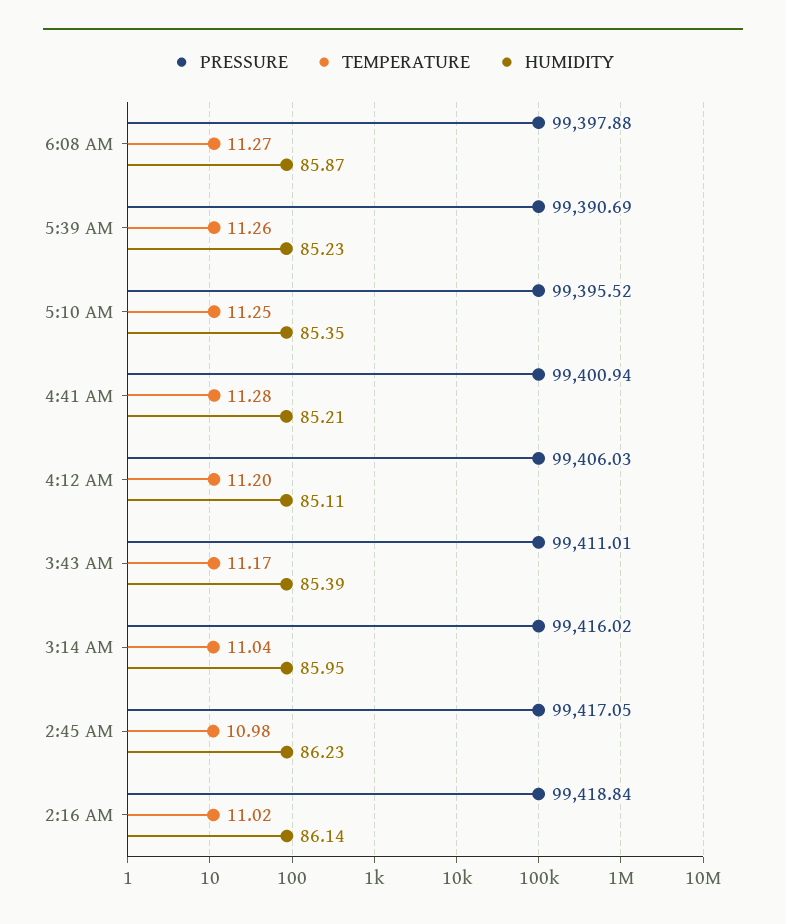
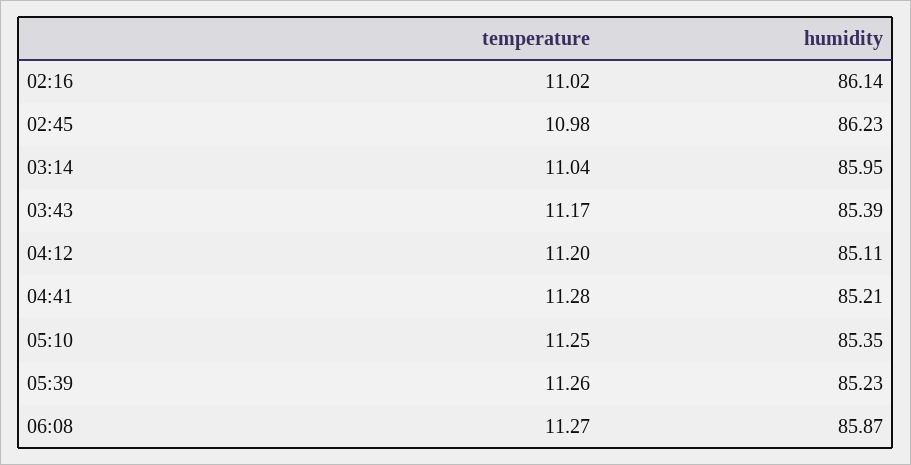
PRESSURE, 6:08 AM: 99397.88 -> none
PRESSURE, 5:39 AM: 99390.69 -> none
PRESSURE, 5:10 AM: 99395.52 -> none
PRESSURE, 4:41 AM: 99400.94 -> none
PRESSURE, 4:12 AM: 99406.03 -> none
PRESSURE, 3:43 AM: 99411.01 -> none
PRESSURE, 3:14 AM: 99416.02 -> none
PRESSURE, 2:45 AM: 99417.05 -> none
PRESSURE, 2:16 AM: 99418.84 -> none

